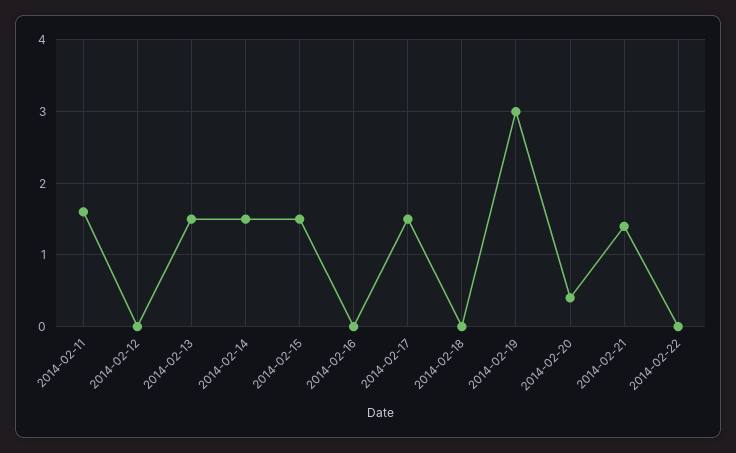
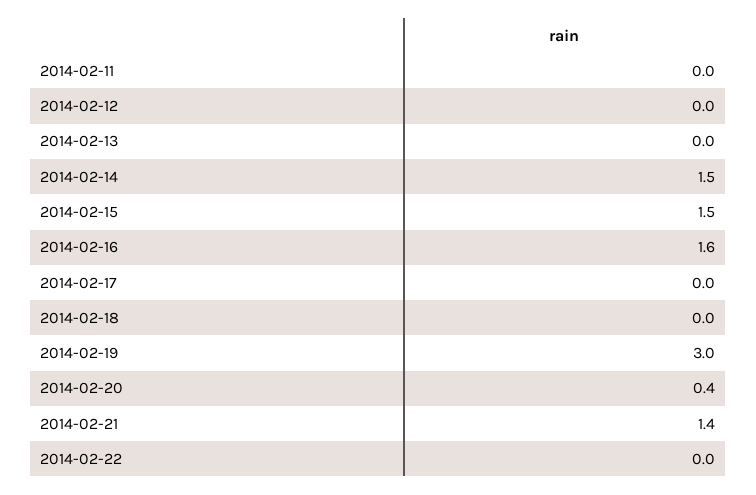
2014-02-11: 1.6 -> 0
2014-02-13: 1.5 -> 0
2014-02-16: 0 -> 1.6
2014-02-17: 1.5 -> 0

